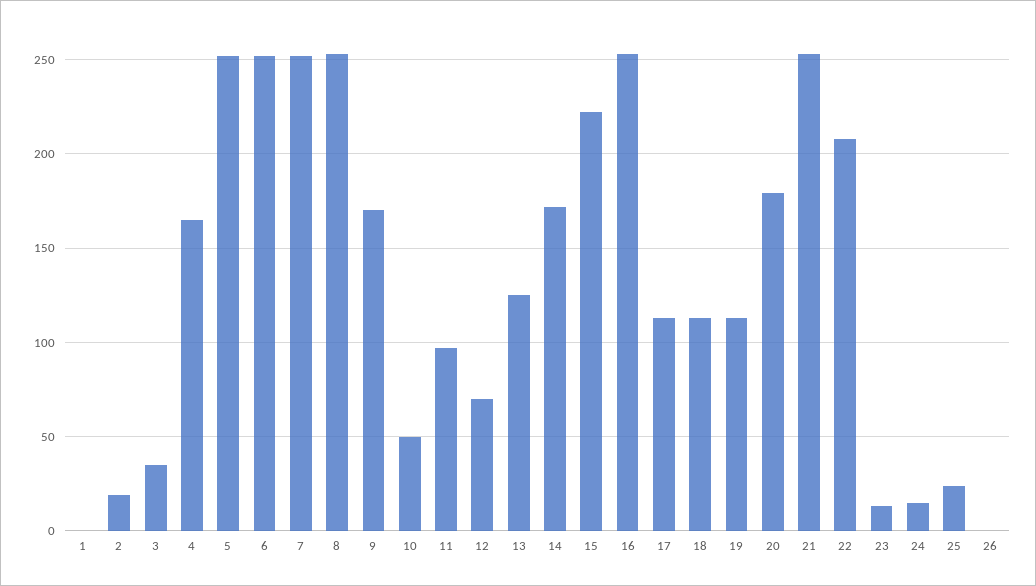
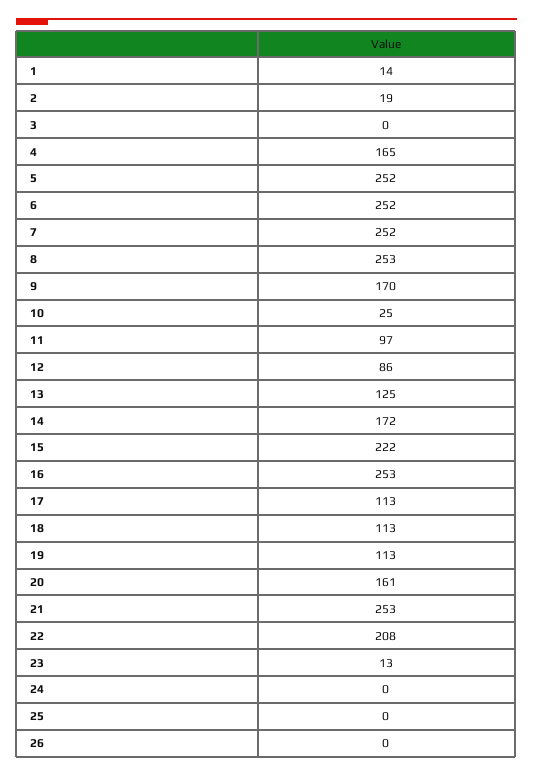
1: 0 -> 14
3: 35 -> 0
10: 50 -> 25
12: 70 -> 86
20: 180 -> 161
24: 15 -> 0
25: 25 -> 0

